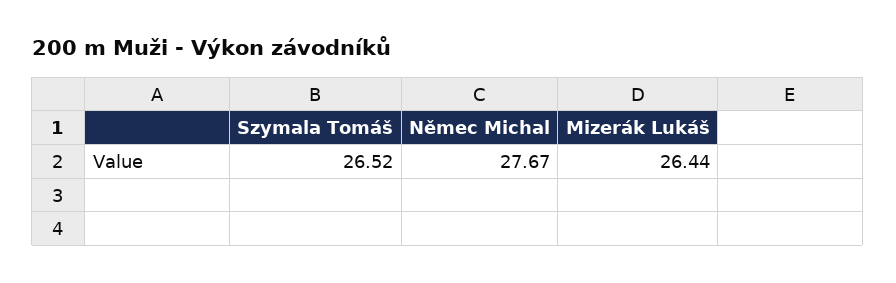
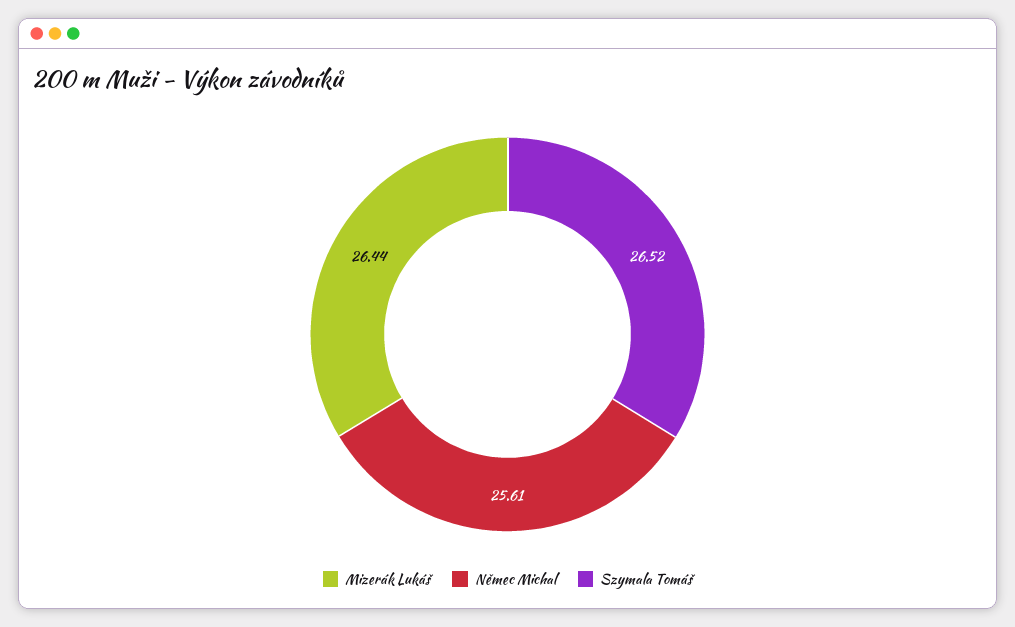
Němec Michal: 27.67 -> 25.61

